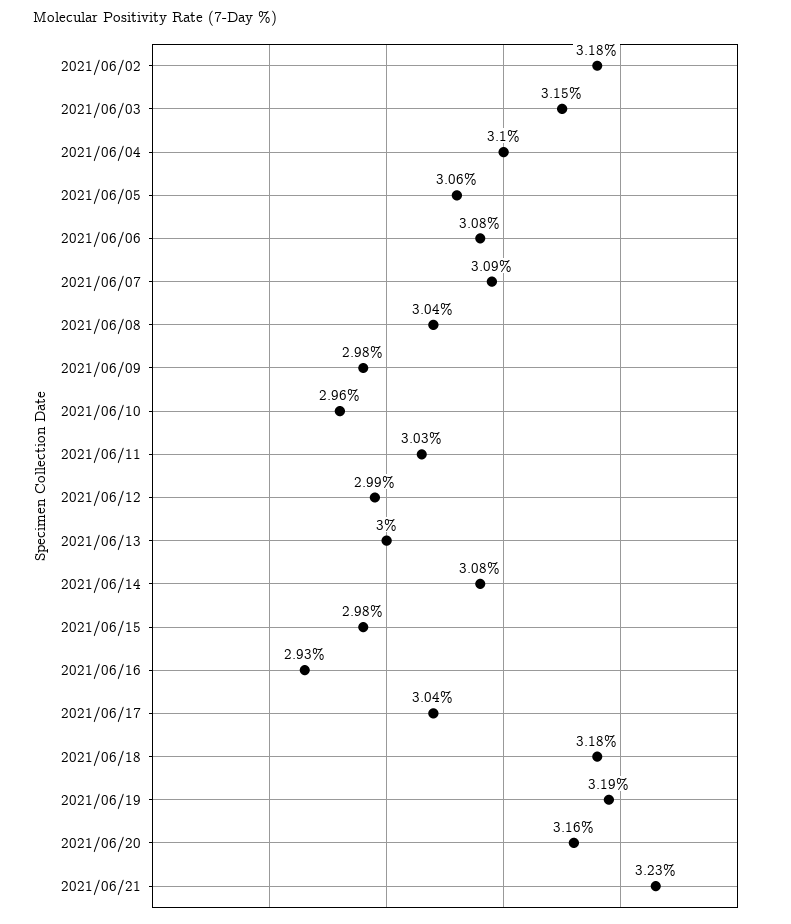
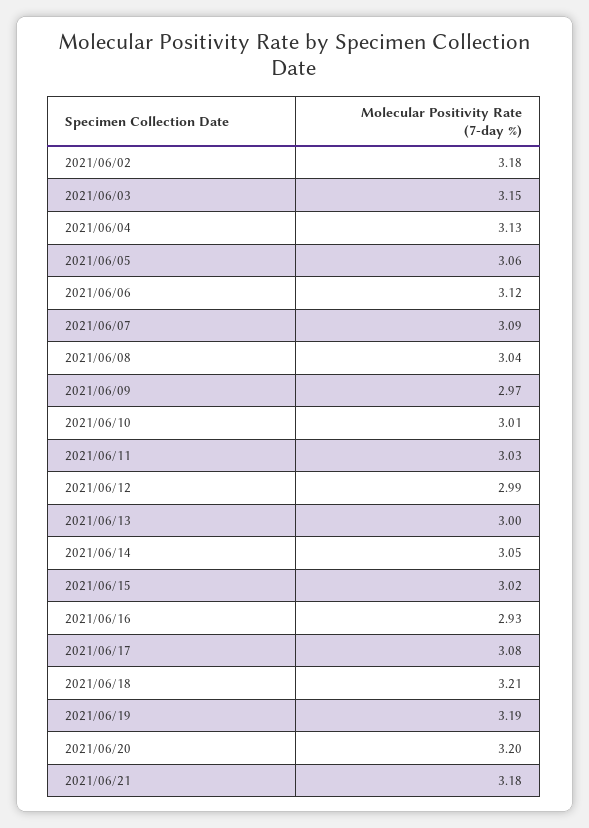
2021/06/04: 3.1 -> 3.13
2021/06/06: 3.08 -> 3.12
2021/06/09: 2.98 -> 2.97
2021/06/10: 2.96 -> 3.01
2021/06/14: 3.08 -> 3.05
2021/06/15: 2.98 -> 3.02
2021/06/17: 3.04 -> 3.08
2021/06/18: 3.18 -> 3.21
2021/06/20: 3.16 -> 3.2
2021/06/21: 3.23 -> 3.18

